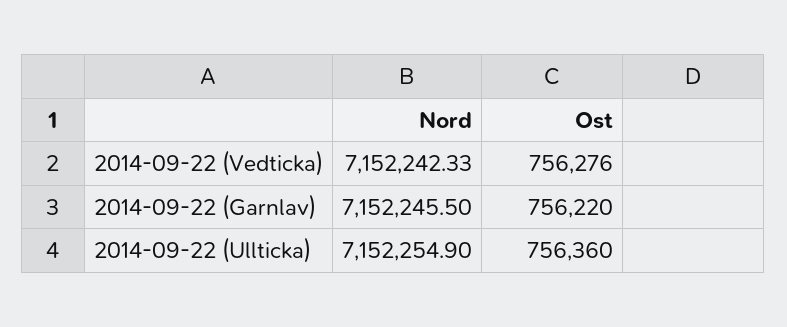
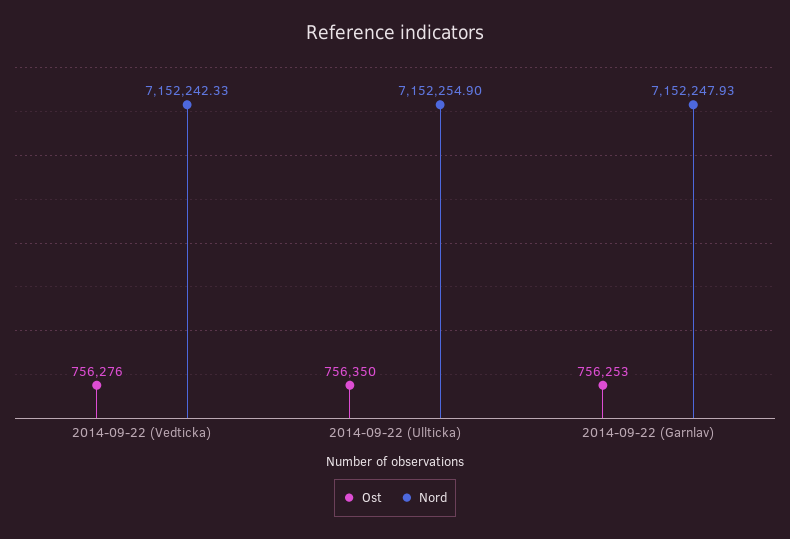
Nord, 2014-09-22 (Garnlav): 7152245.5 -> 7152247.93
Ost, 2014-09-22 (Garnlav): 756220 -> 756253
Ost, 2014-09-22 (Ullticka): 756360 -> 756350

